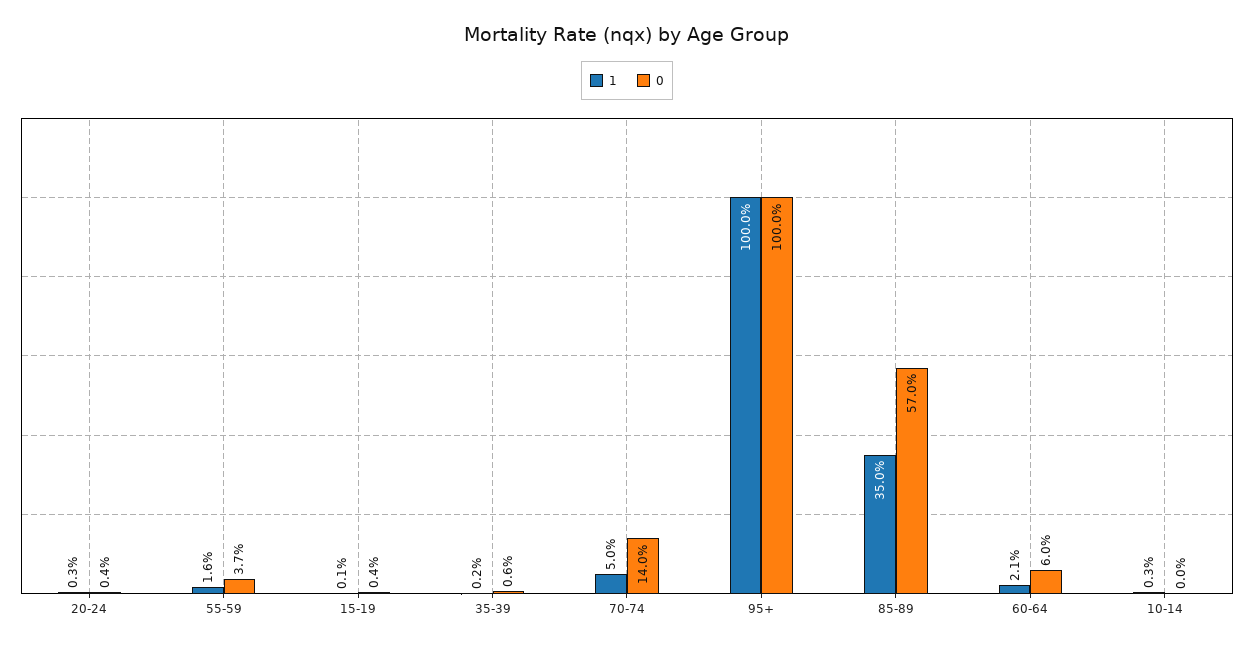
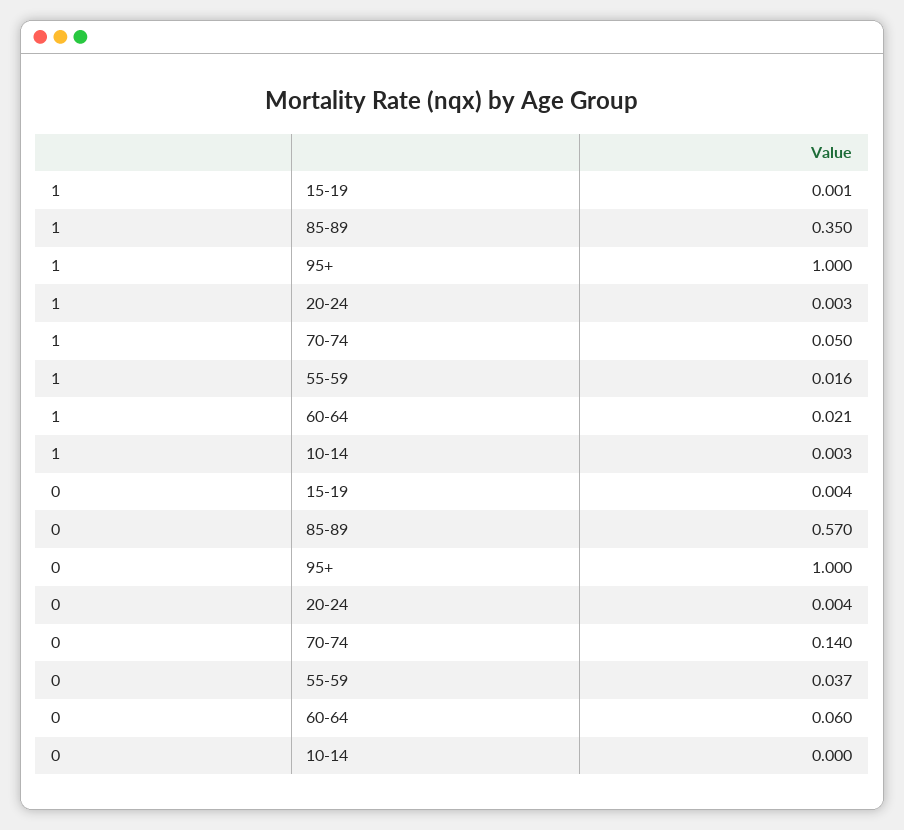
1, 35-39: 0.002 -> none
0, 35-39: 0.006 -> none

